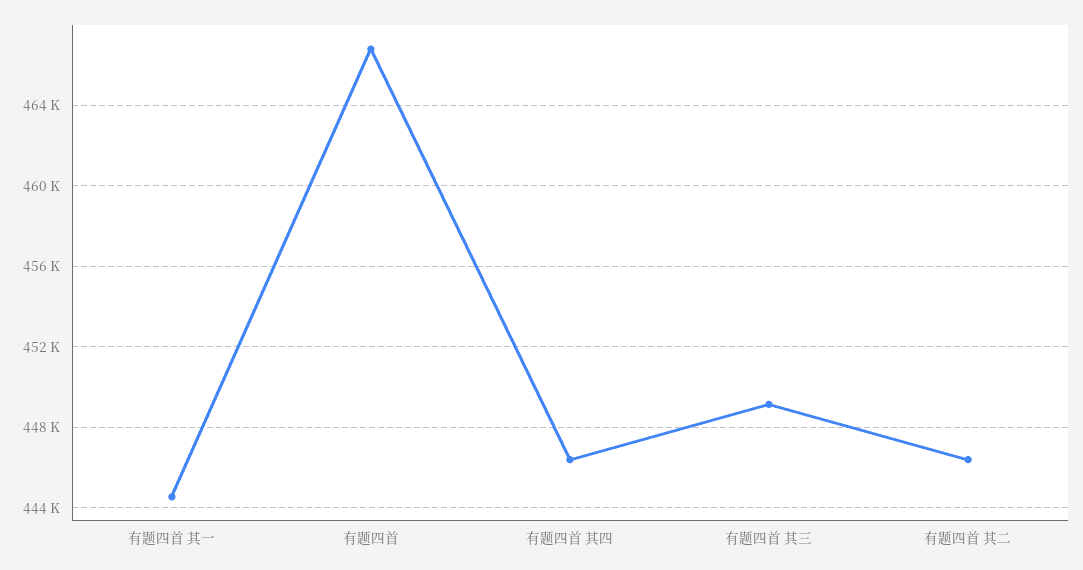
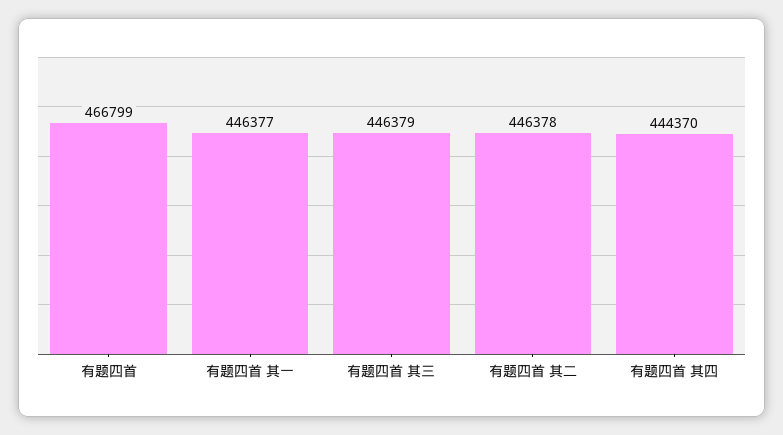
有题四首 其一: 444500 -> 446377
有题四首 其四: 446500 -> 444370
有题四首 其三: 449000 -> 446379

